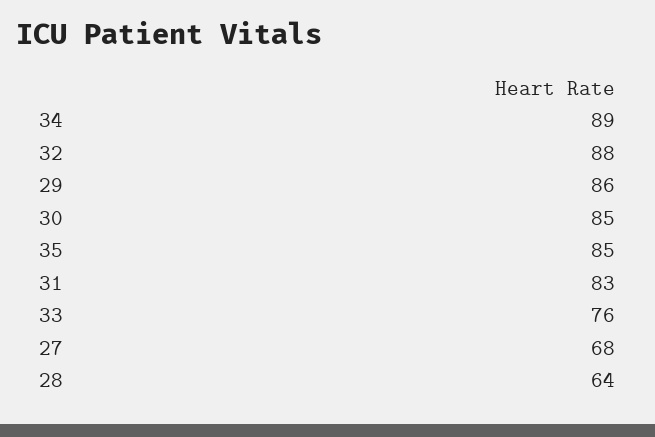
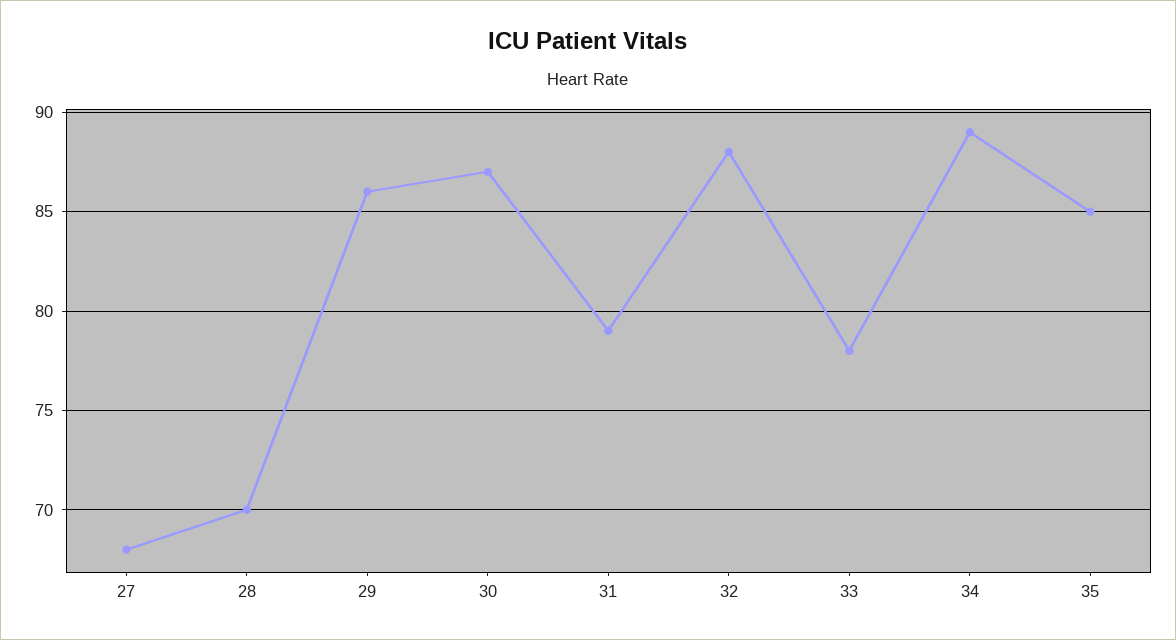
30: 85 -> 87
31: 83 -> 79
33: 76 -> 78
28: 64 -> 70

